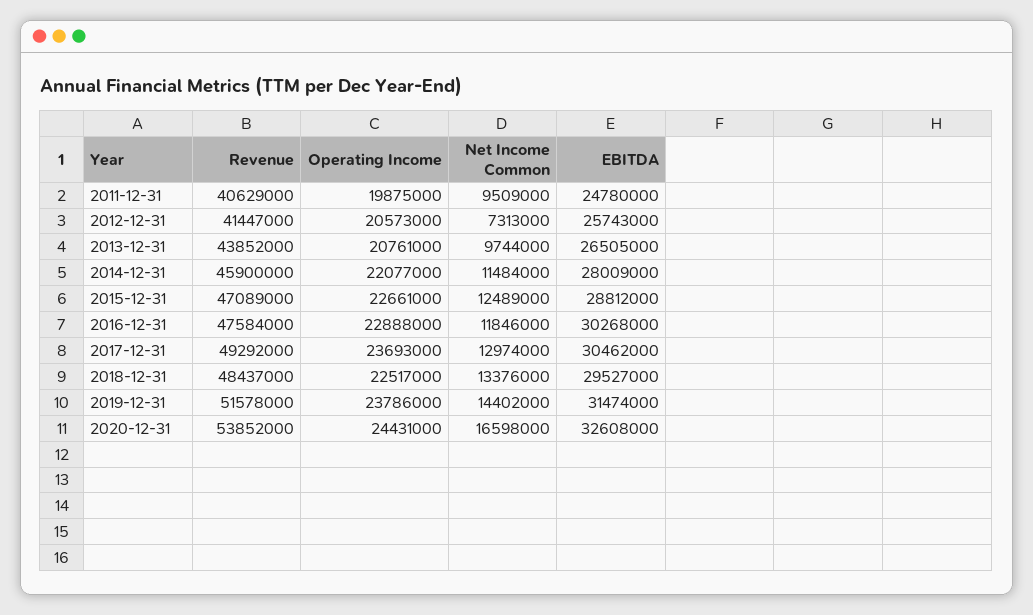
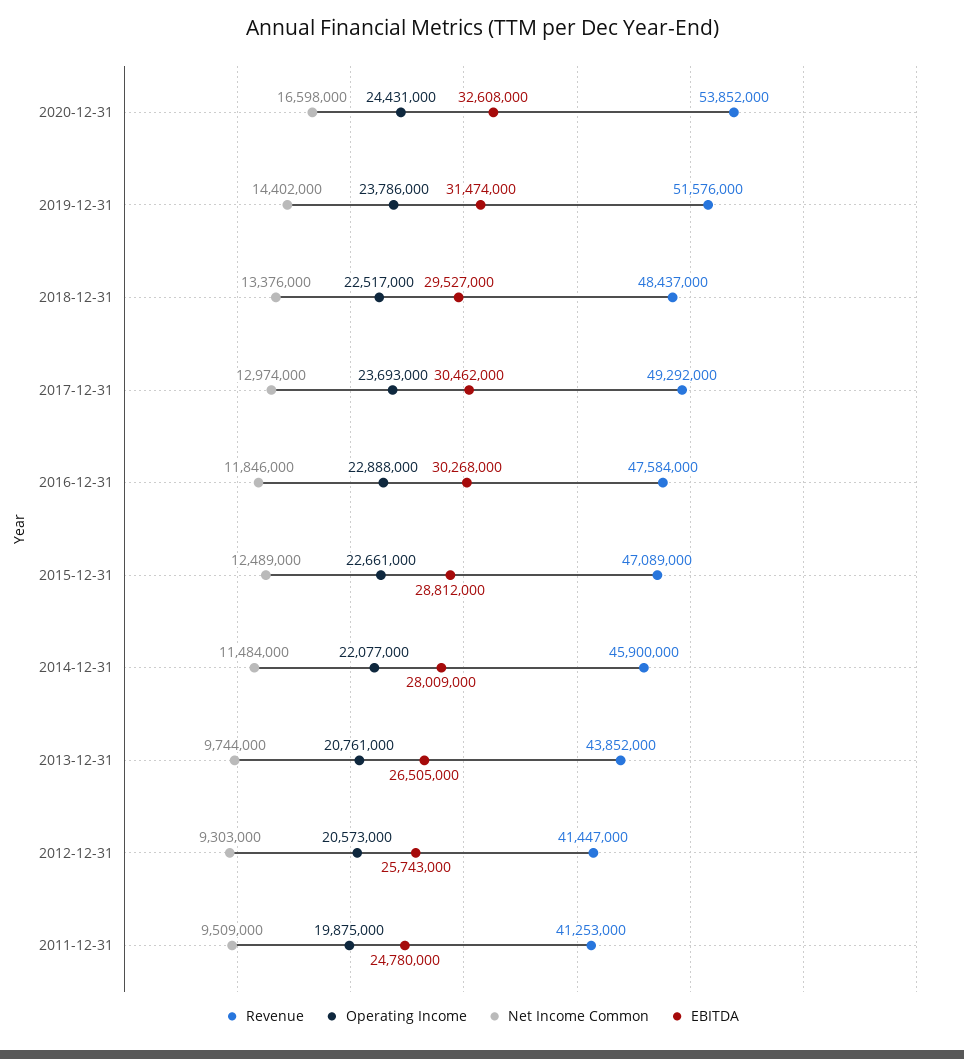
Revenue, 2011-12-31: 40629000 -> 41253000
Net Income Common, 2012-12-31: 7313000 -> 9303000
Revenue, 2019-12-31: 51578000 -> 51576000

